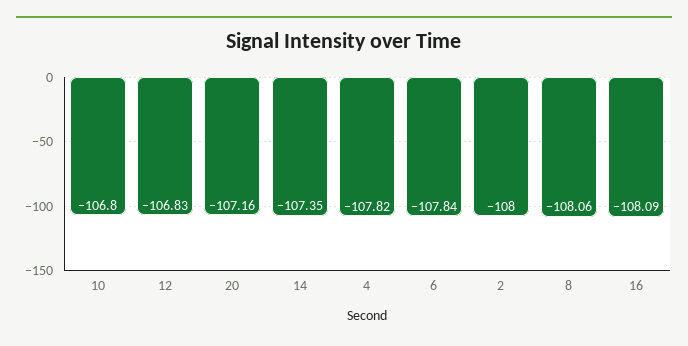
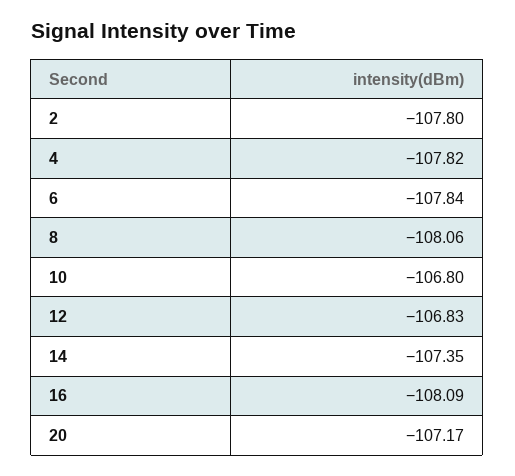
20: -107.16 -> -107.17
2: -108 -> -107.8

